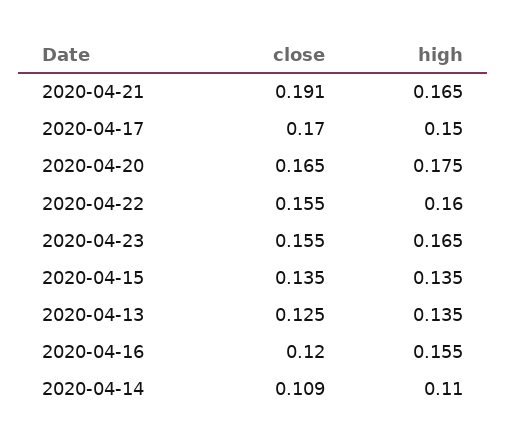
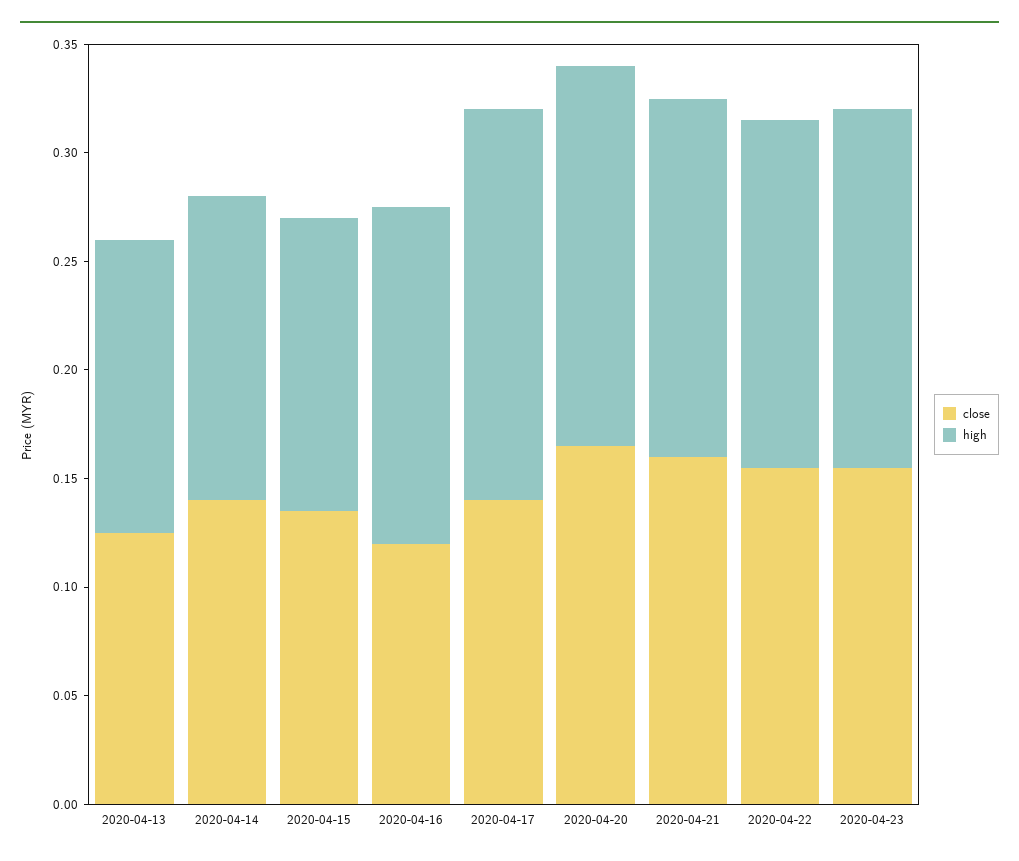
close, 2020-04-21: 0.191 -> 0.16
close, 2020-04-17: 0.17 -> 0.14
high, 2020-04-17: 0.15 -> 0.18
close, 2020-04-14: 0.109 -> 0.14
high, 2020-04-14: 0.11 -> 0.14

